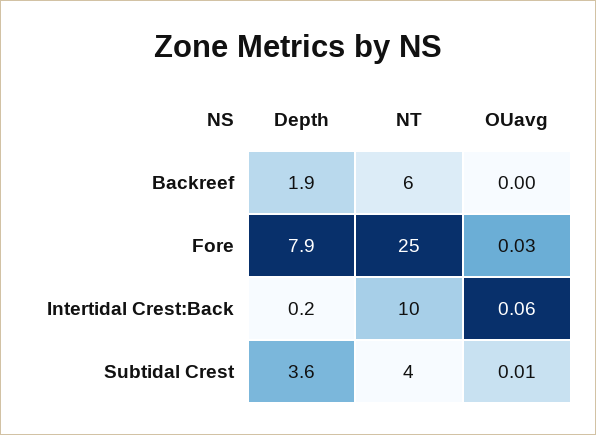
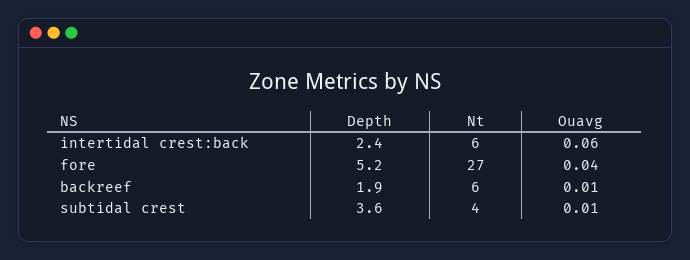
OUavg, Backreef: 0 -> 0.01
Depth, Fore: 7.9 -> 5.2
NT, Fore: 25 -> 27
OUavg, Fore: 0.03 -> 0.04
Depth, Intertidal Crest:Back: 0.2 -> 2.4
NT, Intertidal Crest:Back: 10 -> 6

